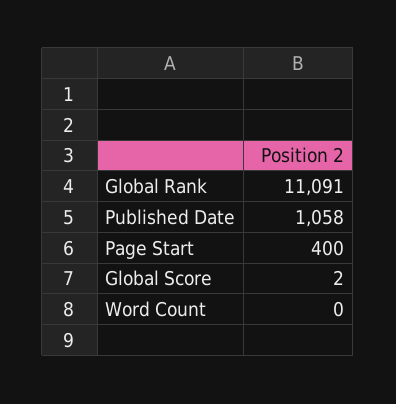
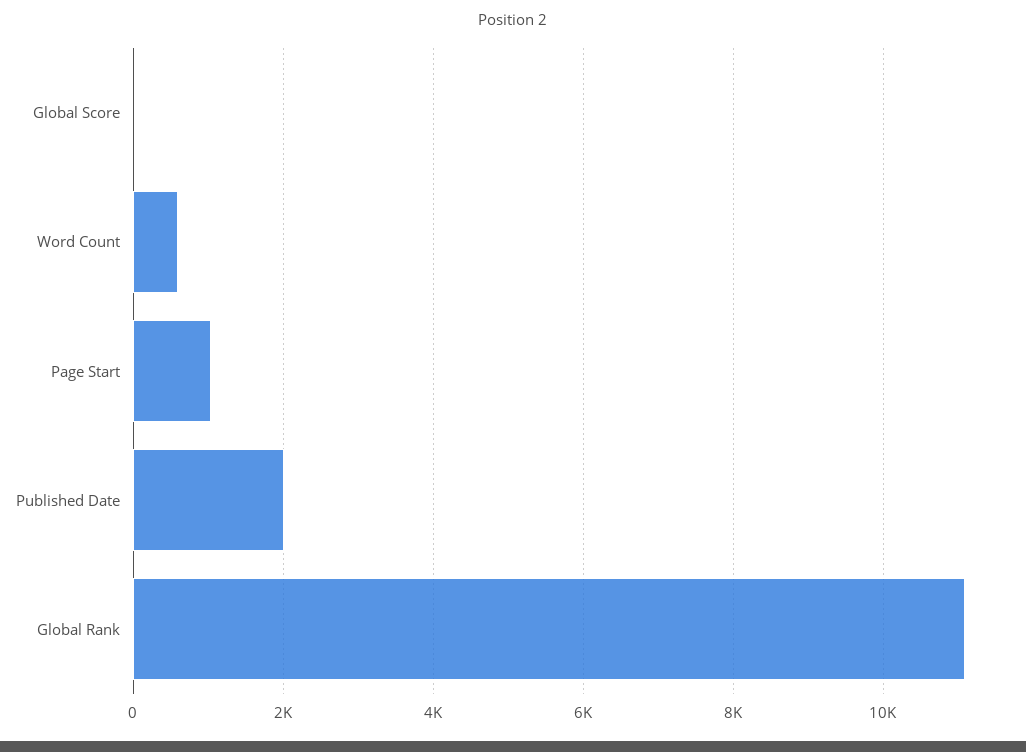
Published Date: 1058 -> 2000
Page Start: 400 -> 1000
Word Count: 0 -> 600

